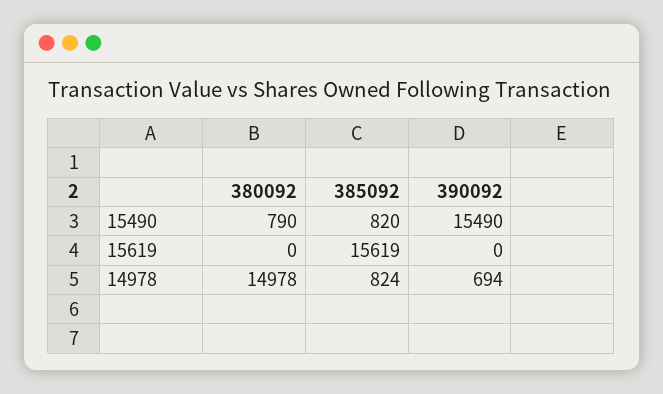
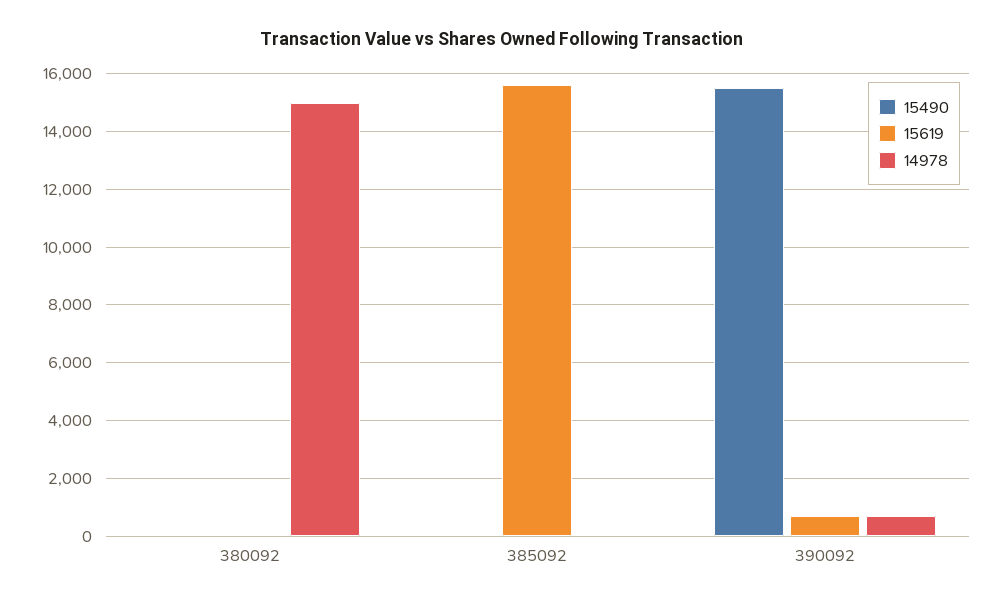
15490, 380092: 790 -> 0
15490, 385092: 820 -> 0
15619, 390092: 0 -> 750
14978, 385092: 824 -> 0

